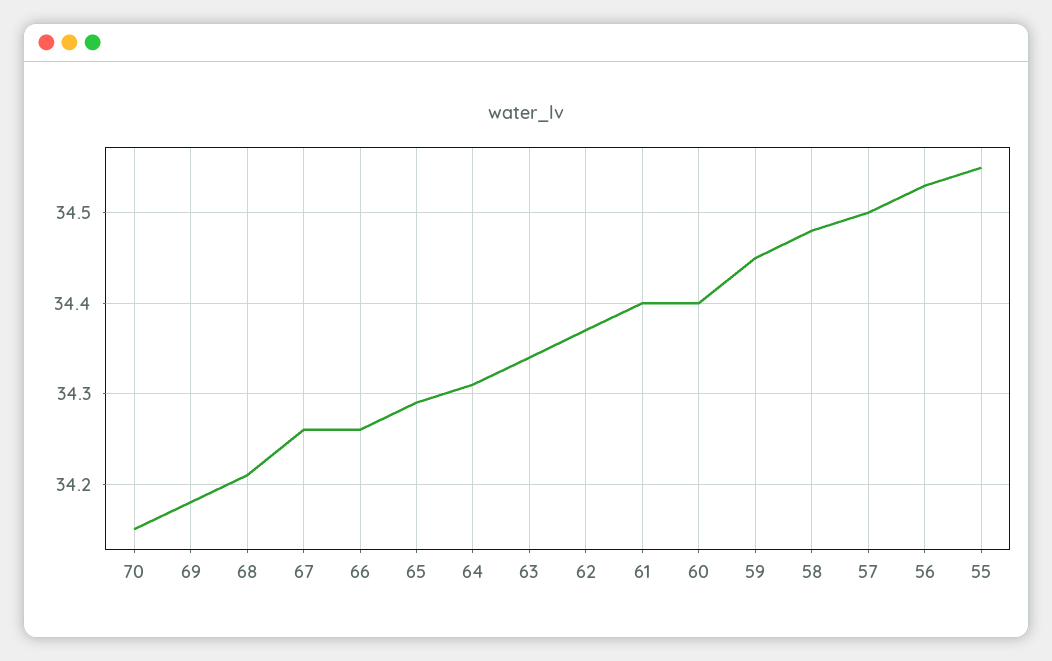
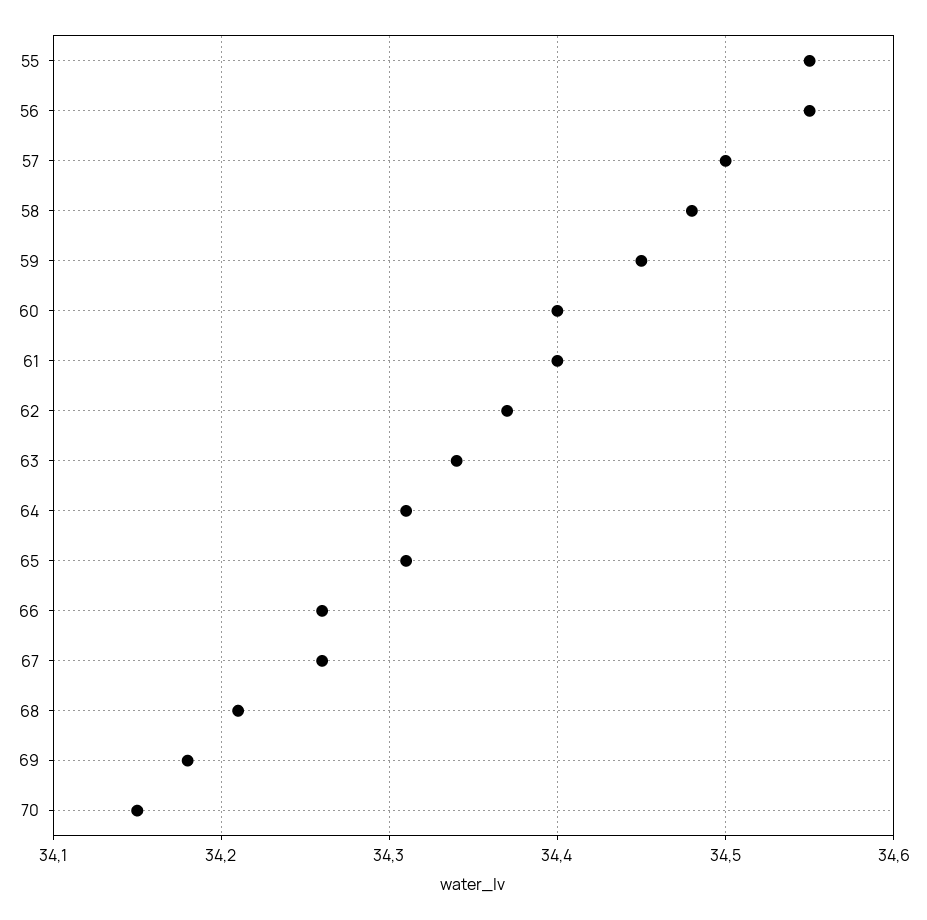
65: 34.29 -> 34.31
56: 34.53 -> 34.55

